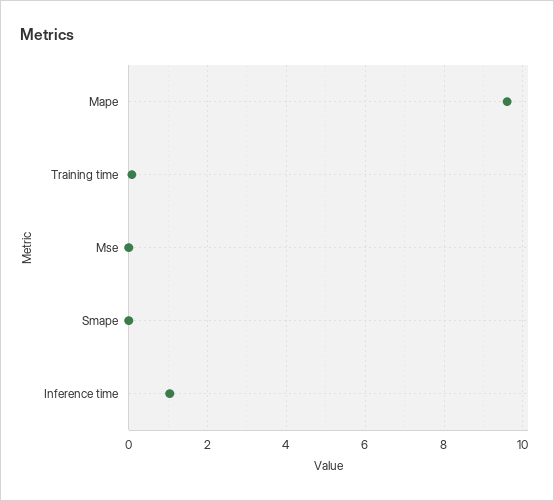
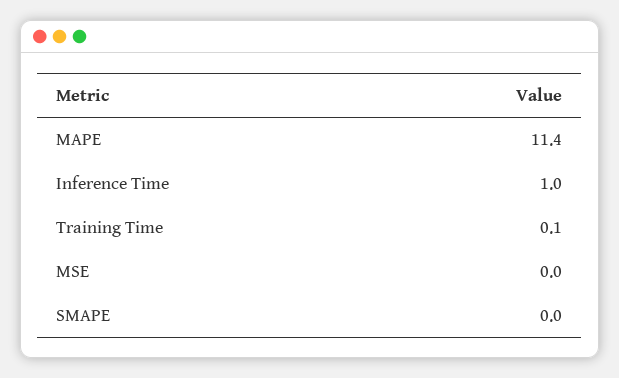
Mape: 9.6 -> 11.4

